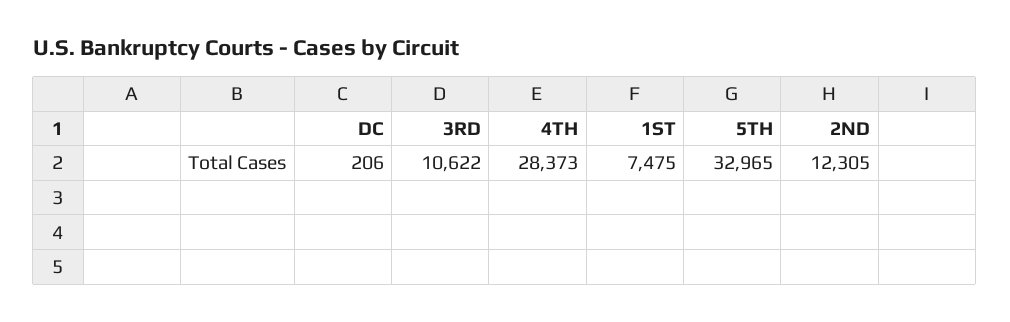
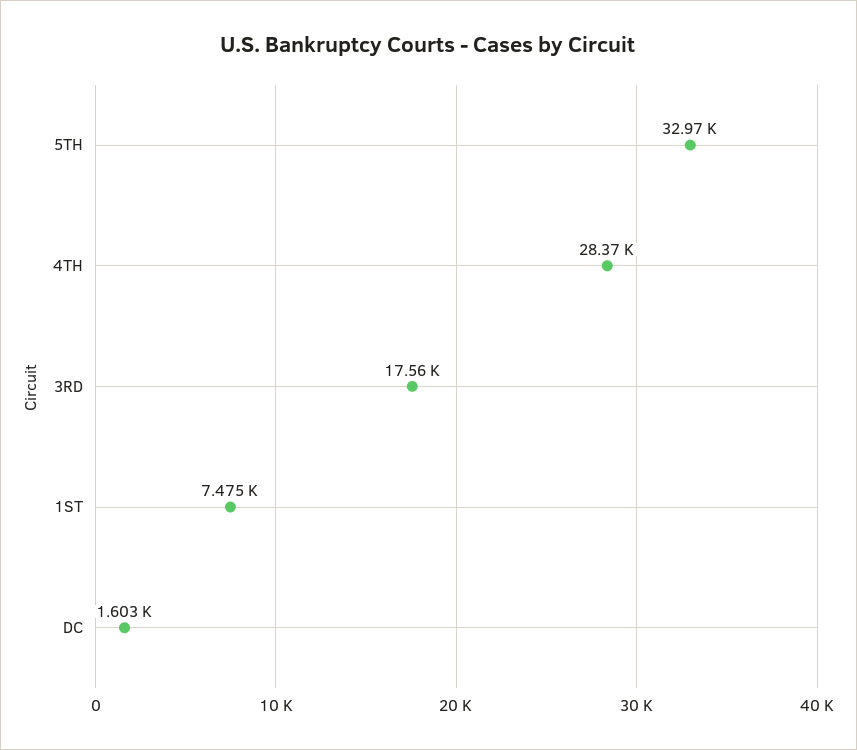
DC: 206 -> 1603
3RD: 10622 -> 17560
2ND: 12305 -> none

